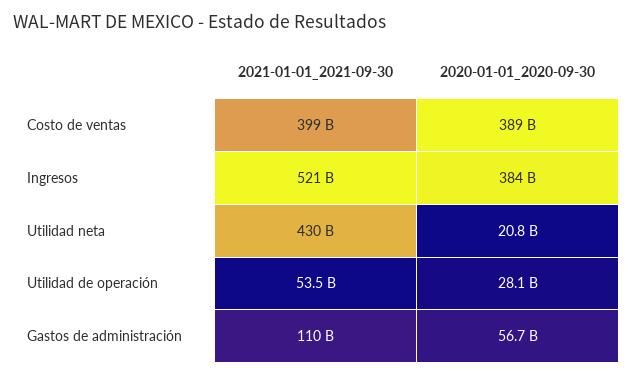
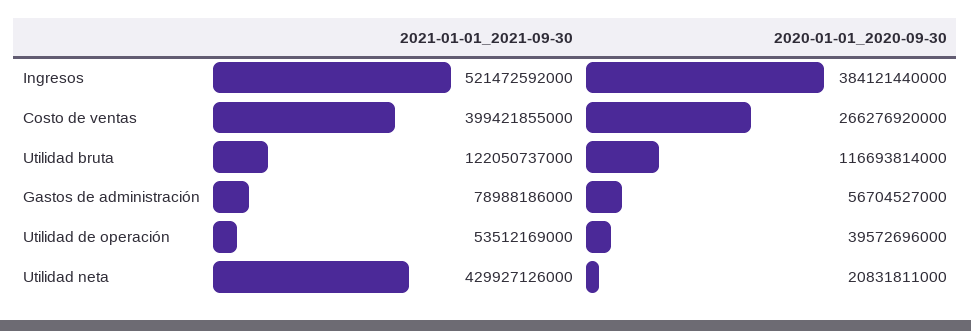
2020-01-01_2020-09-30, Costo de ventas: 389000000000 -> 266276920000
2020-01-01_2020-09-30, Utilidad de operación: 28100000000 -> 39572696000
2021-01-01_2021-09-30, Gastos de administración: 110000000000 -> 78988186000
2021-01-01_2021-09-30, Utilidad bruta: none -> 122050737000
2020-01-01_2020-09-30, Utilidad bruta: none -> 116693814000

